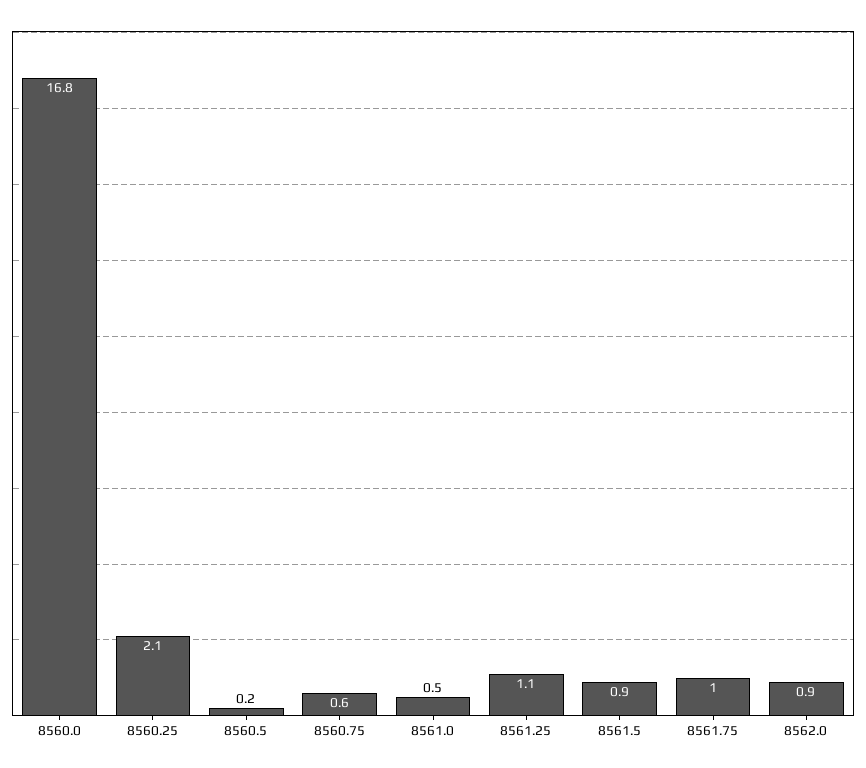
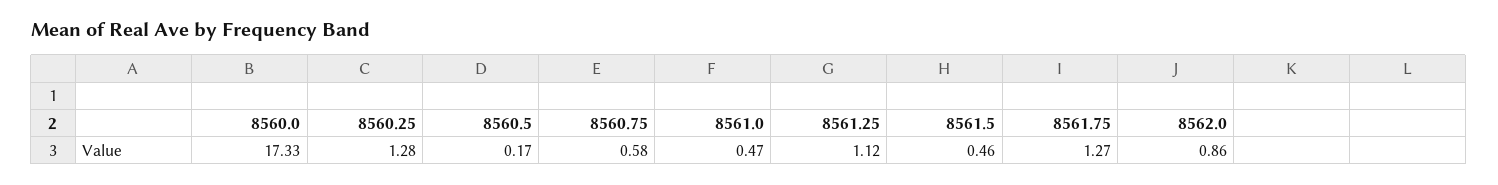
8560.0: 16.8 -> 17.33
8560.25: 2.1 -> 1.28
8561.5: 0.9 -> 0.46
8561.75: 1 -> 1.27

